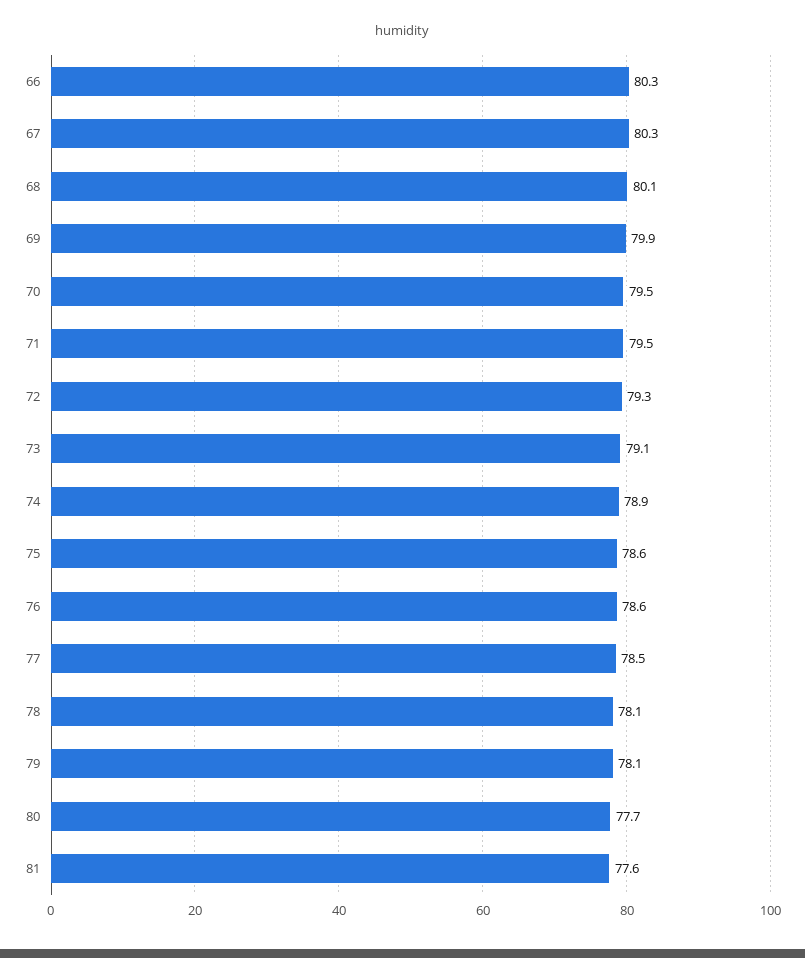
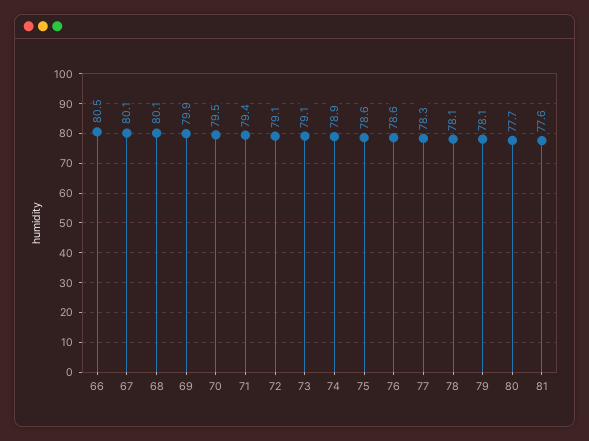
66: 80.3 -> 80.5
67: 80.3 -> 80.1
71: 79.5 -> 79.4
72: 79.3 -> 79.1
77: 78.5 -> 78.3

